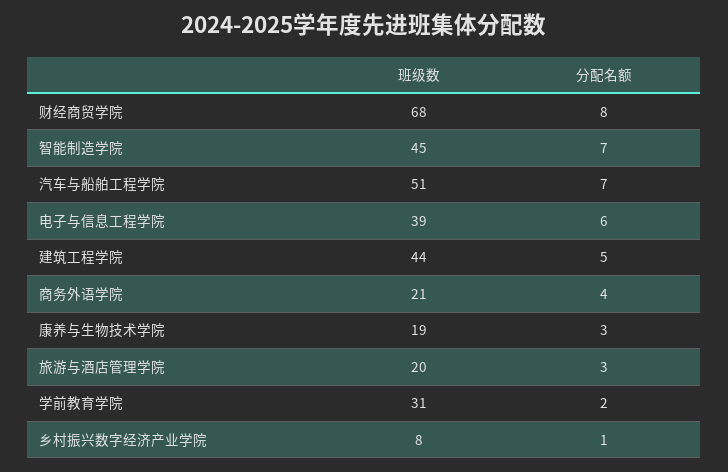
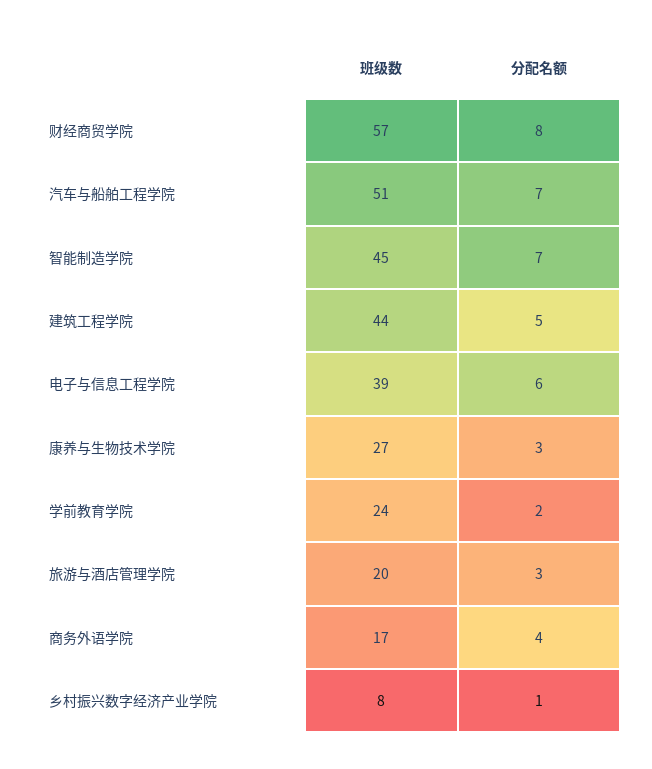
班级数, 财经商贸学院: 68 -> 57
班级数, 商务外语学院: 21 -> 17
班级数, 康养与生物技术学院: 19 -> 27
班级数, 学前教育学院: 31 -> 24

